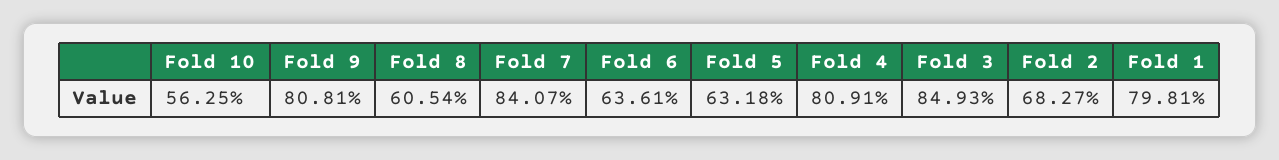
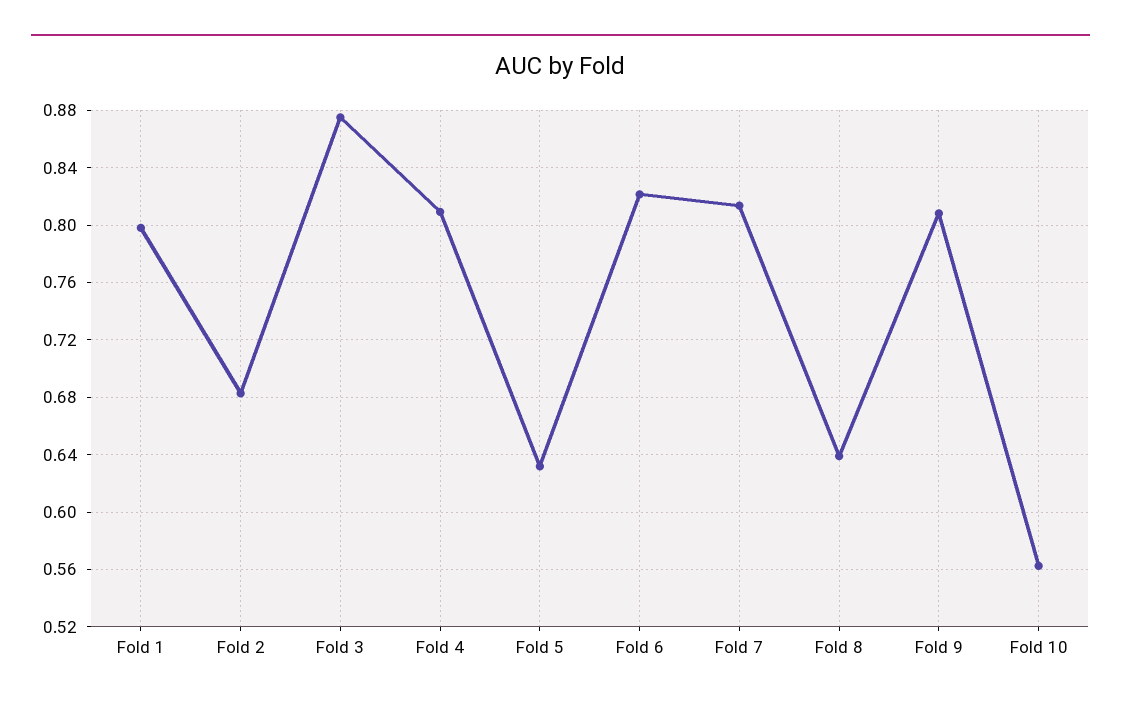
Fold 8: 0.6054 -> 0.64
Fold 7: 0.8407 -> 0.815
Fold 6: 0.6361 -> 0.82
Fold 3: 0.8493 -> 0.875

